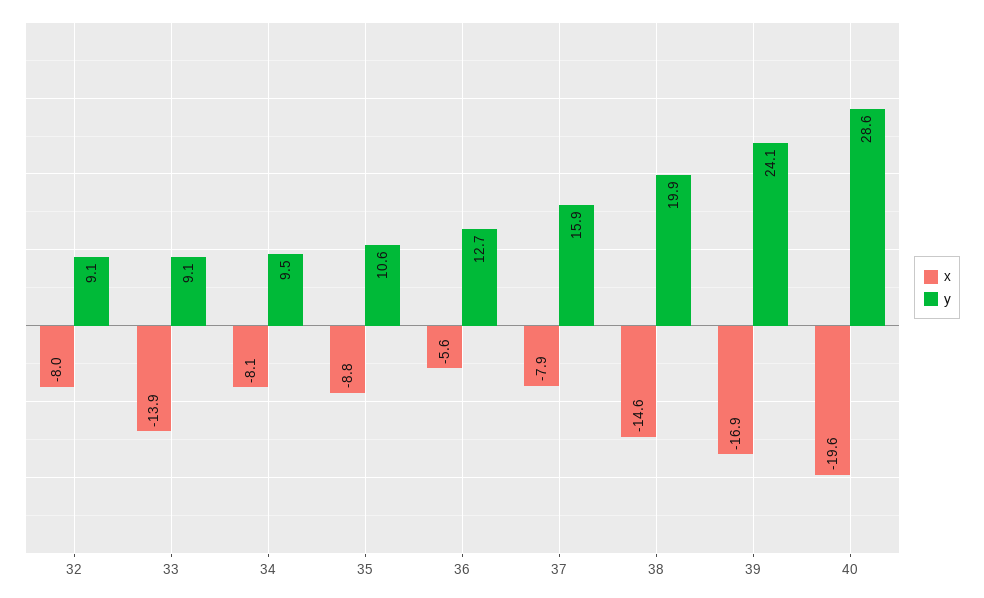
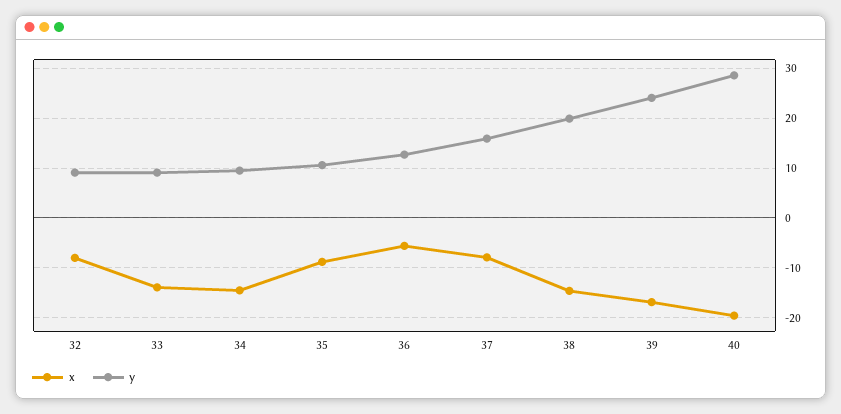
x, 34: -8.1 -> -14

